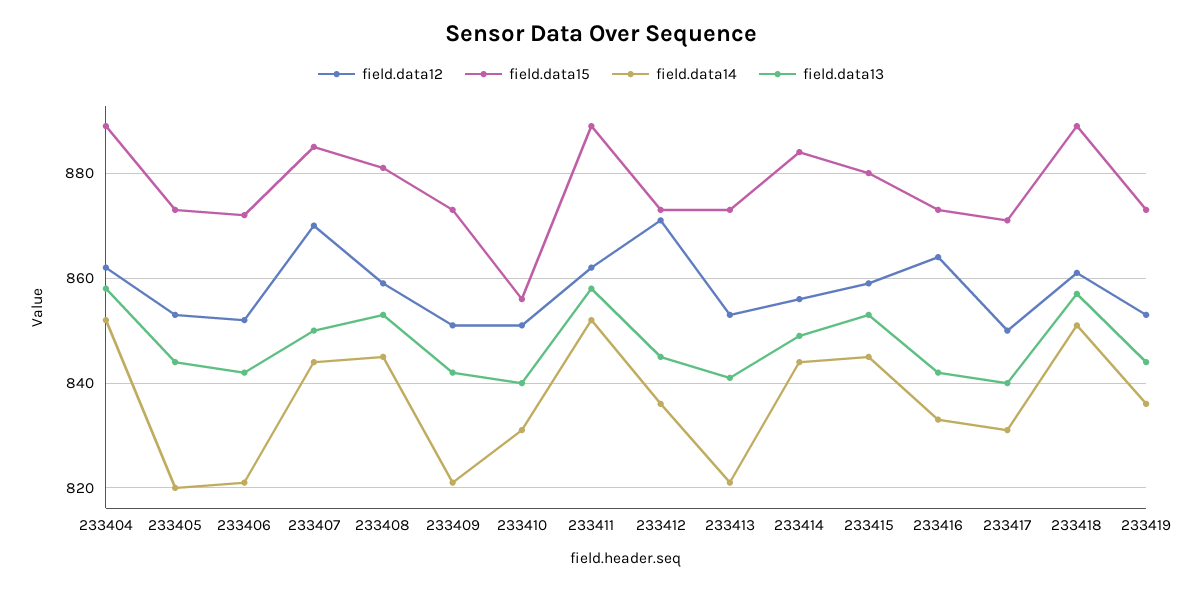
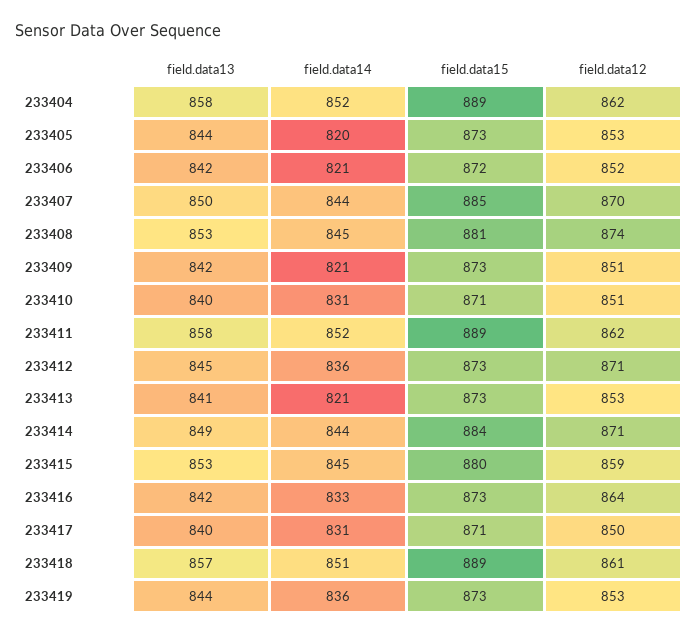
field.data12, 233408: 860 -> 874
field.data15, 233410: 855 -> 871
field.data12, 233414: 855 -> 871

